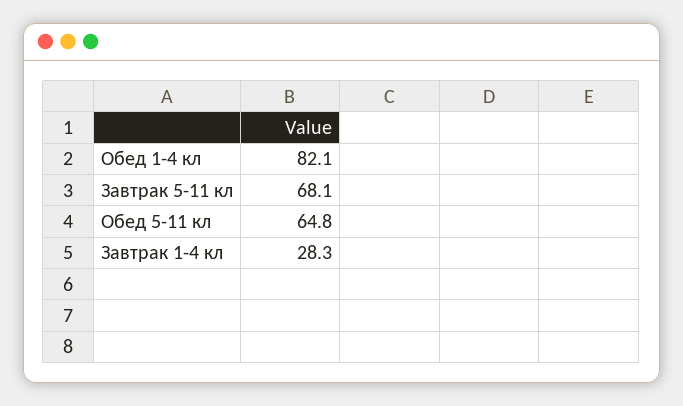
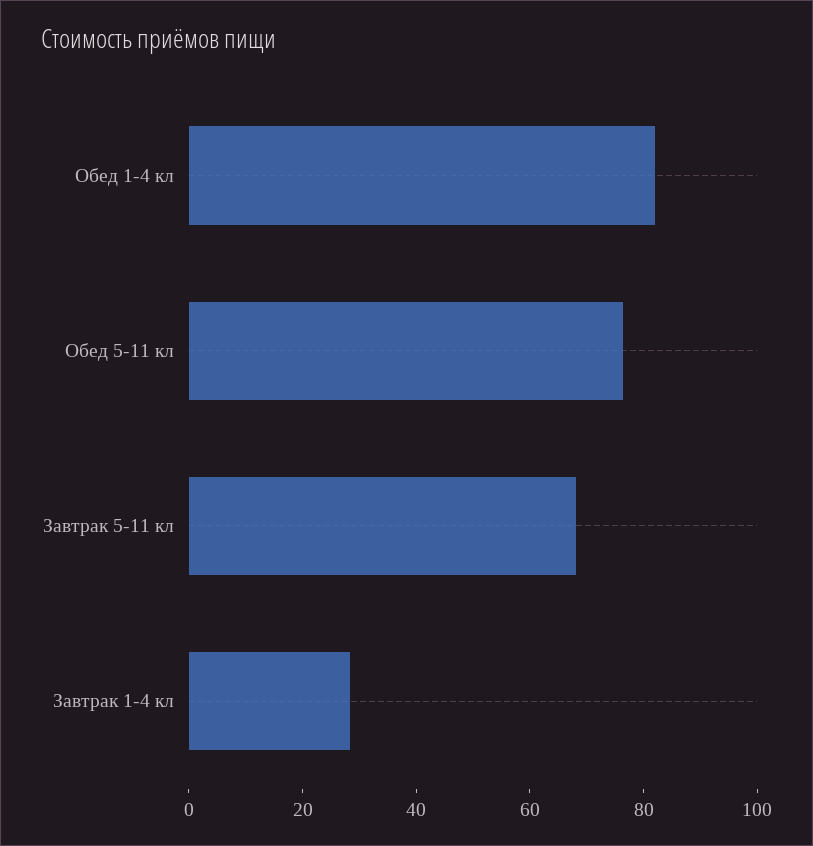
Обед 5-11 кл: 64.8 -> 75

